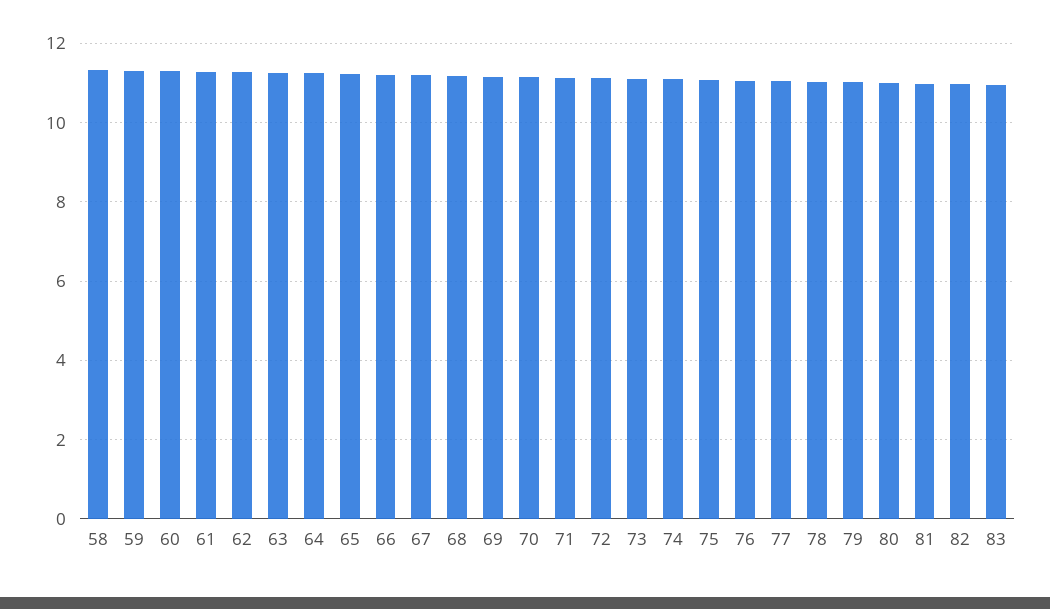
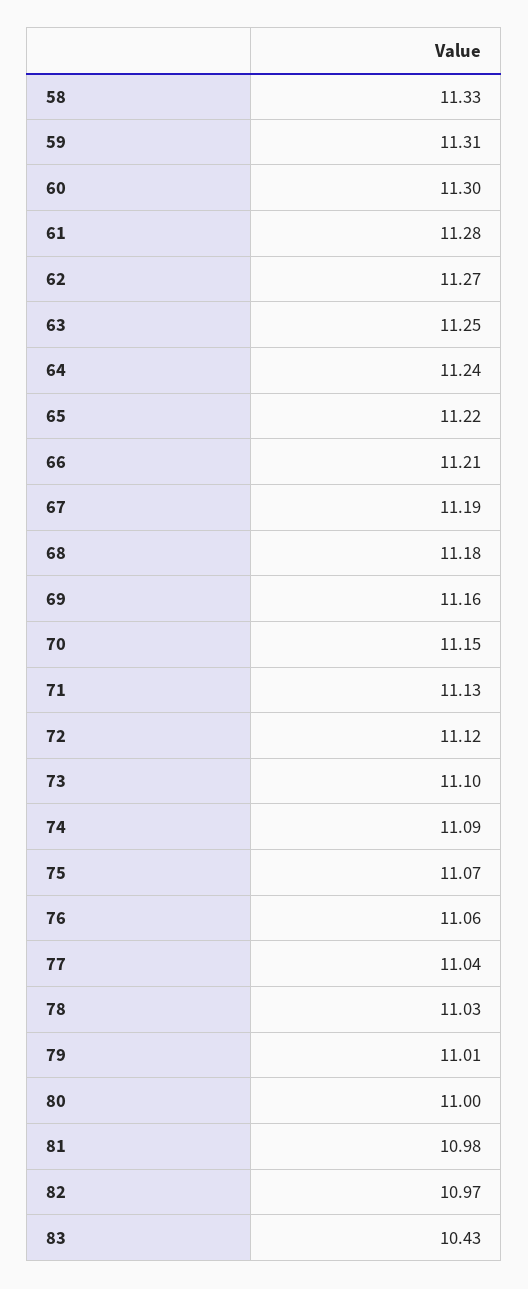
83: 11 -> 10.43

